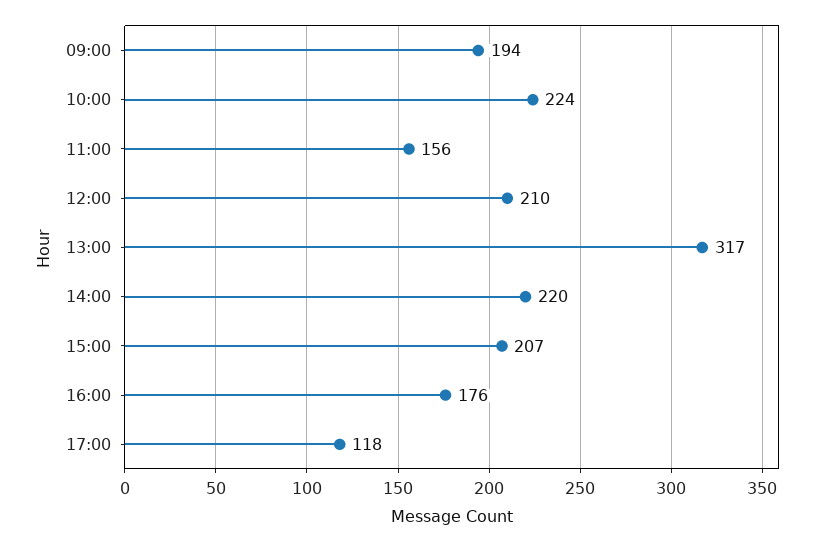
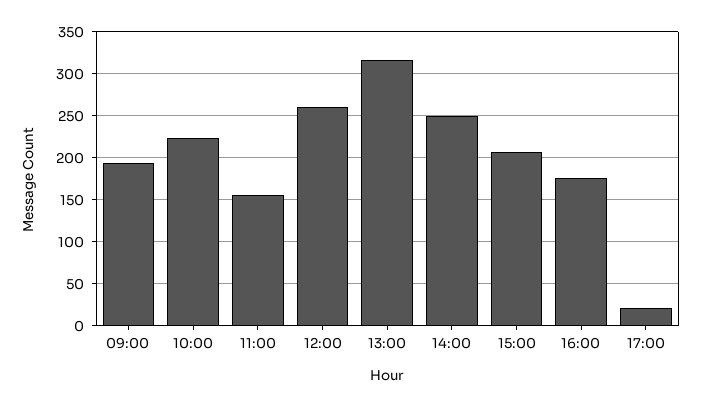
12:00: 210 -> 260
14:00: 220 -> 250
17:00: 118 -> 20

